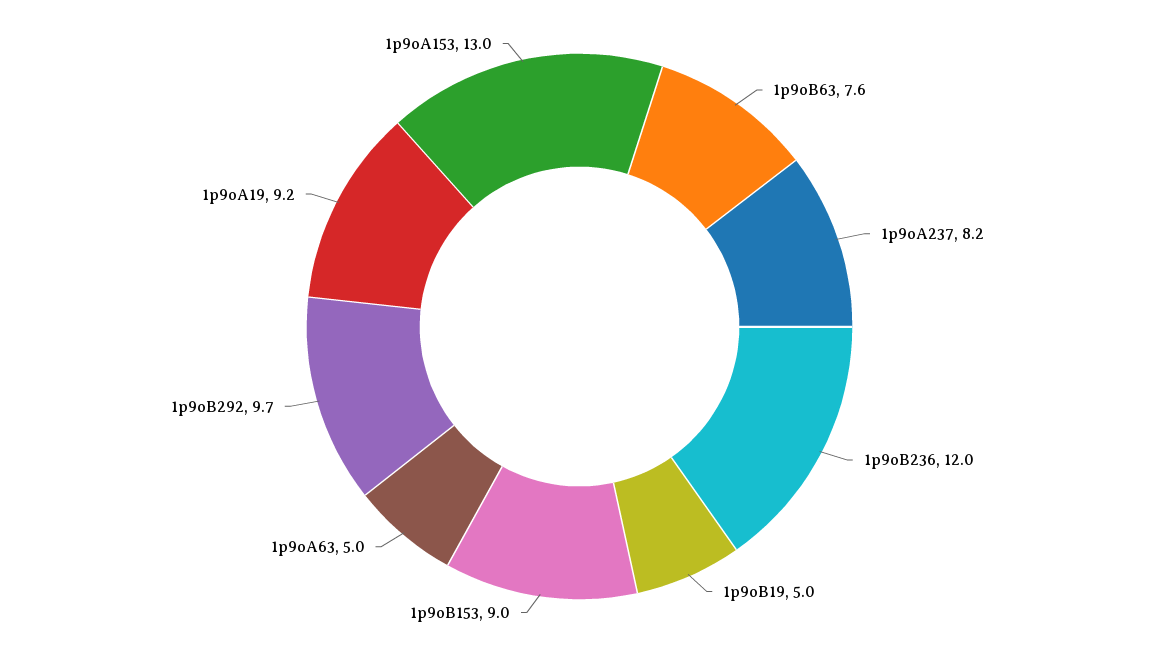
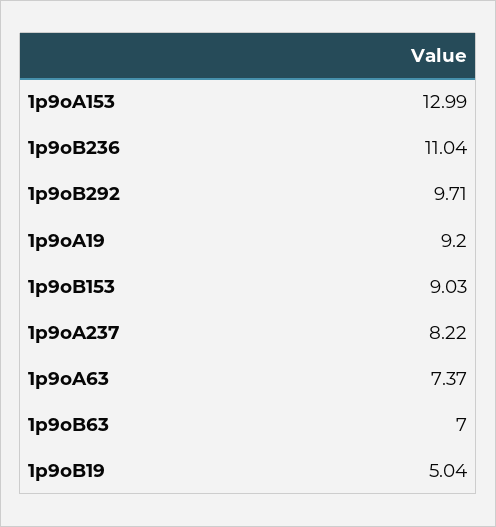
1p9oB63: 7.6 -> 7
1p9oB236: 12 -> 11.04
1p9oA63: 5 -> 7.37

